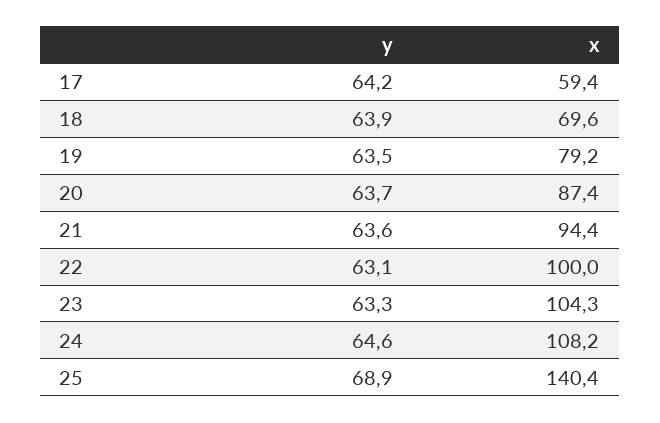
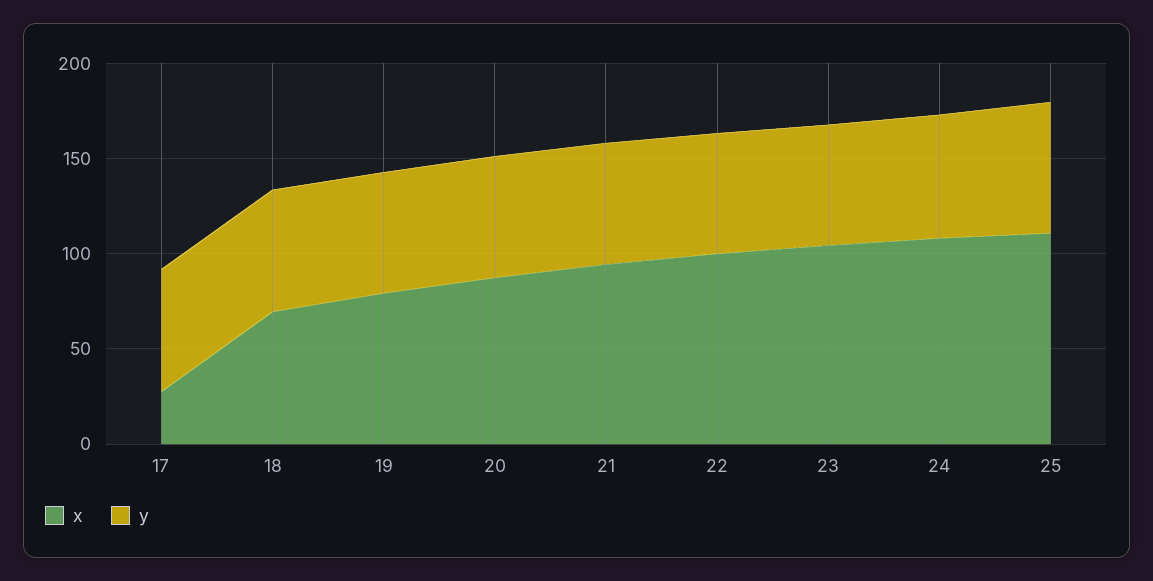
x, 17: 59.4 -> 30
x, 25: 140.4 -> 110

